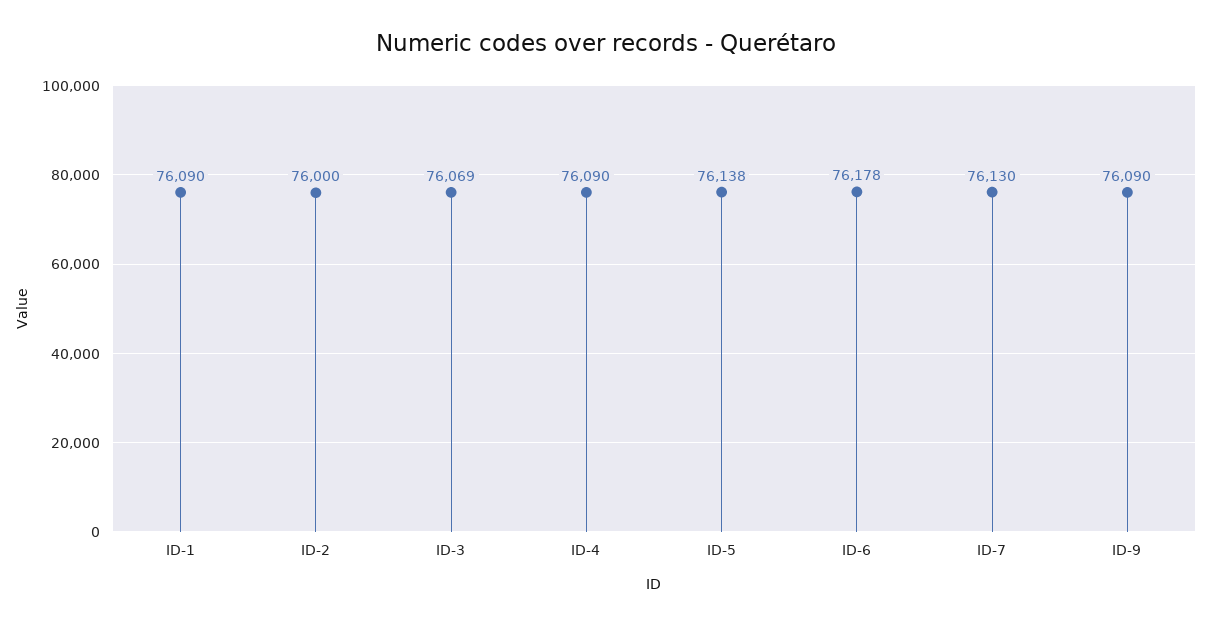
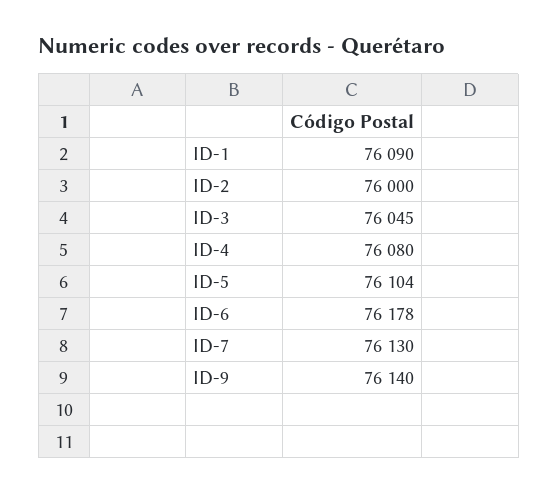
ID-3: 76069 -> 76045
ID-4: 76090 -> 76080
ID-5: 76138 -> 76104
ID-9: 76090 -> 76140

